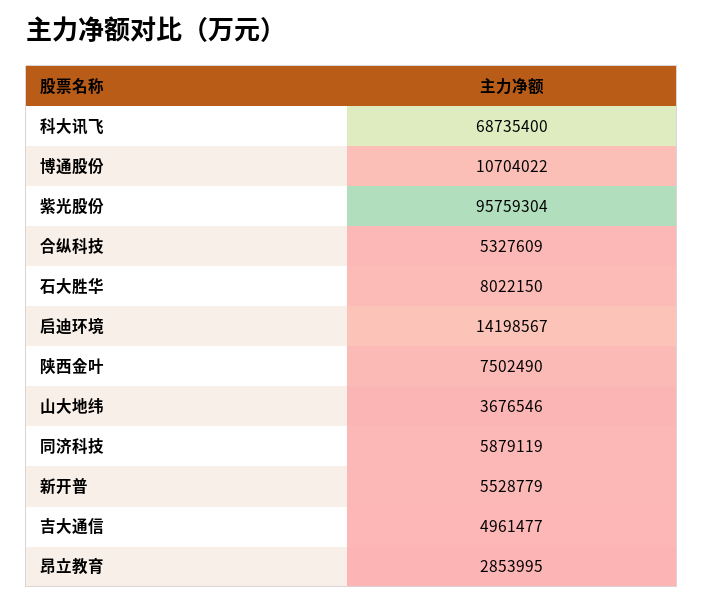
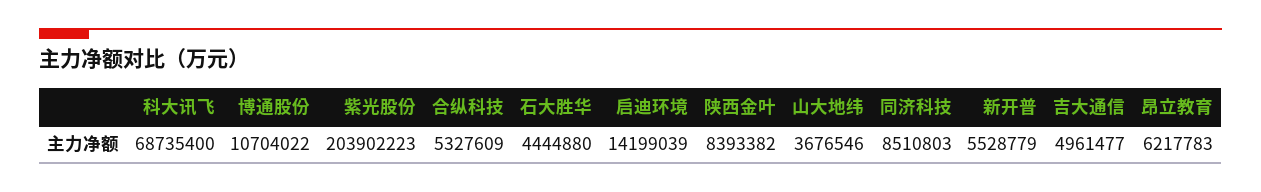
紫光股份: 95759304 -> 203902223
石大胜华: 8022150 -> 4444880
启迪环境: 14198567 -> 14199039
陕西金叶: 7502490 -> 8393382
同济科技: 5879119 -> 8510803
昂立教育: 2853995 -> 6217783

